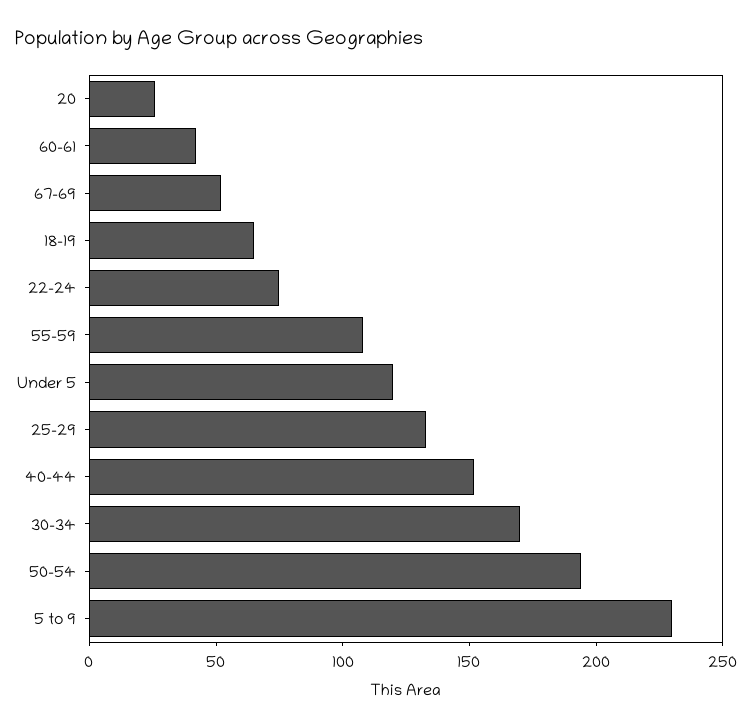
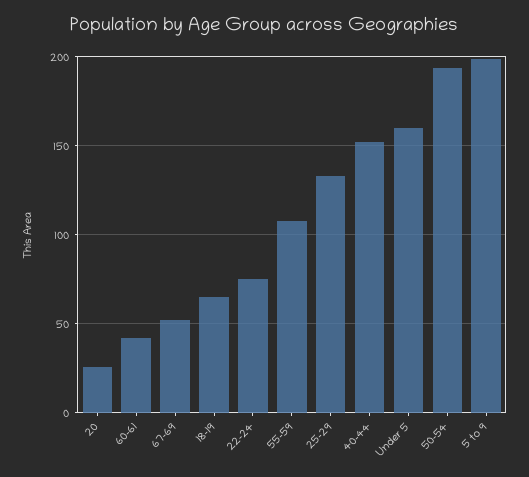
Under 5: 120 -> 160
30-34: 170 -> none
5 to 9: 230 -> 200

